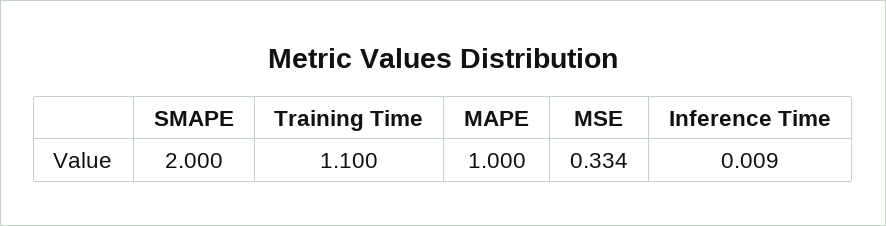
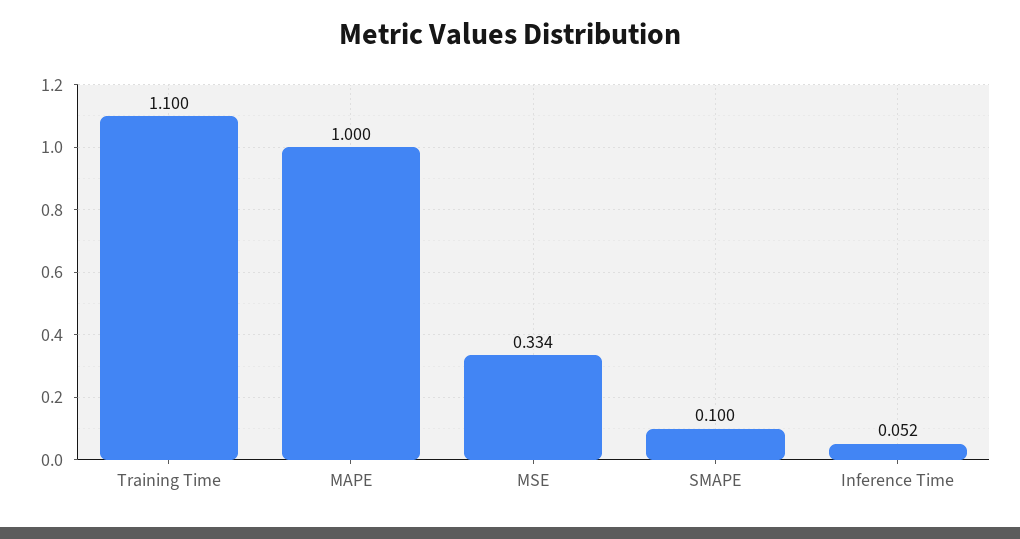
SMAPE: 2 -> 0.1
Inference Time: 0.009 -> 0.052

